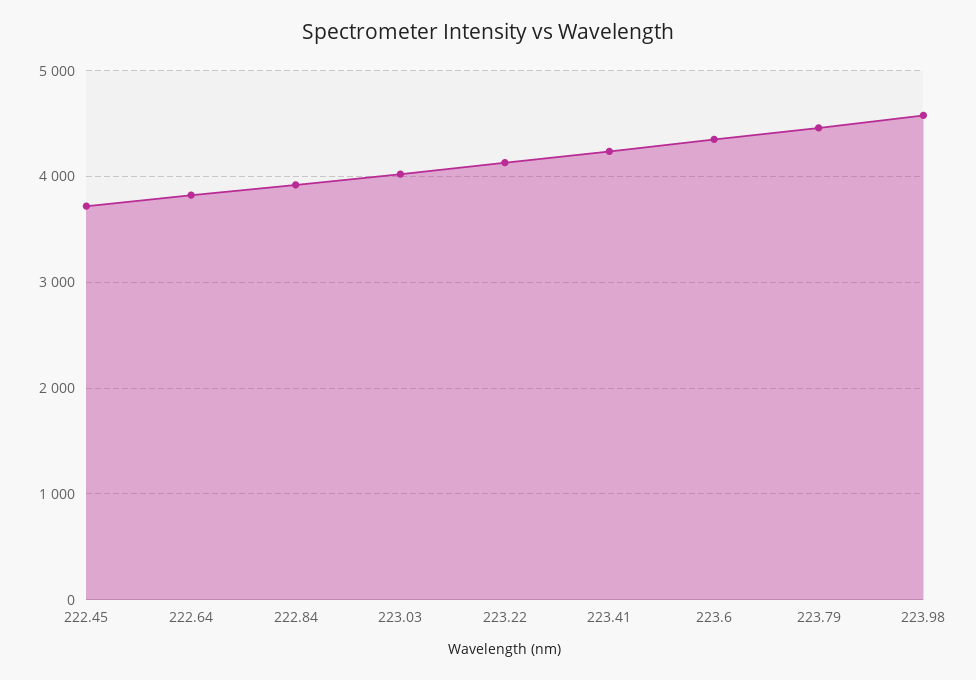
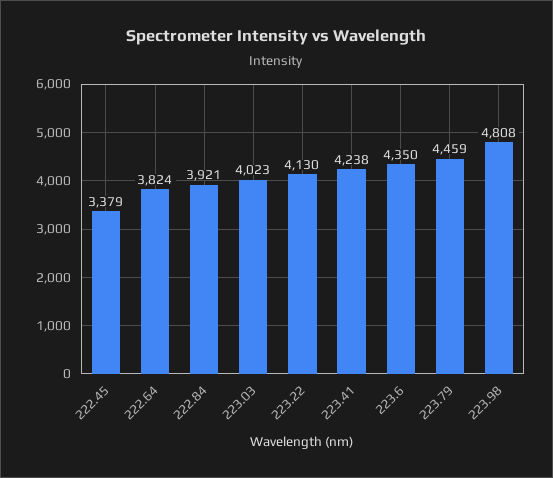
222.45: 3700 -> 3379
223.98: 4600 -> 4808

